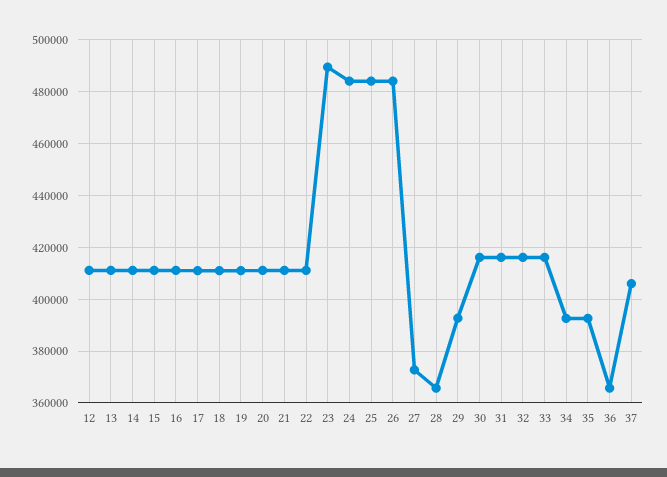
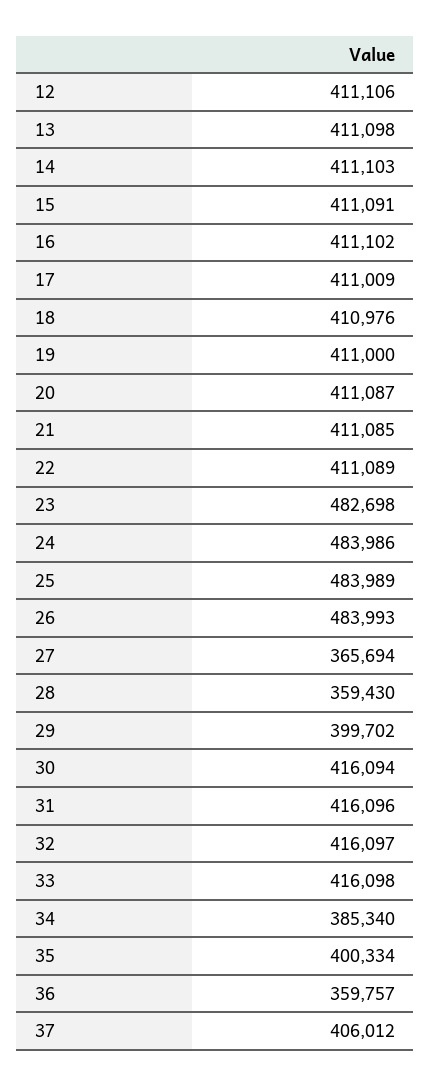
23: 490000 -> 482698
27: 372500 -> 365694
28: 365000 -> 359430
29: 392500 -> 399702
34: 392500 -> 385340
35: 392500 -> 400334
36: 365000 -> 359757

